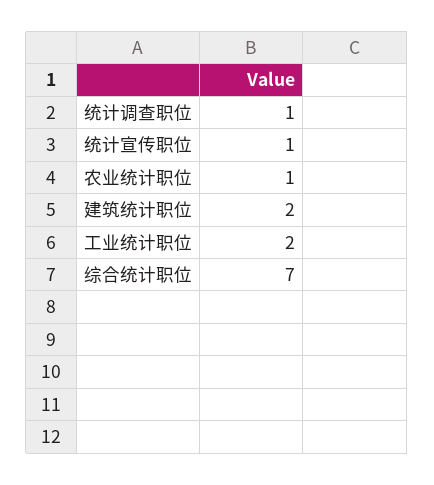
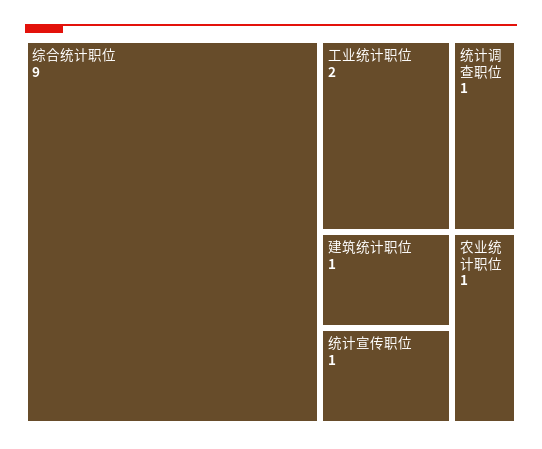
建筑统计职位: 2 -> 1
综合统计职位: 7 -> 9

